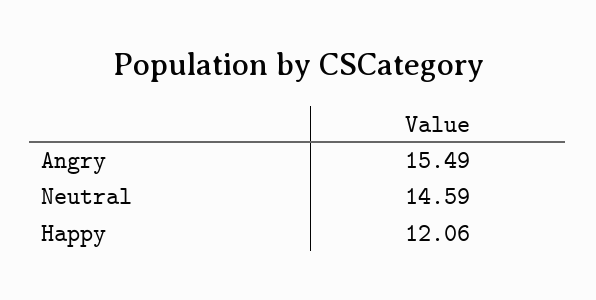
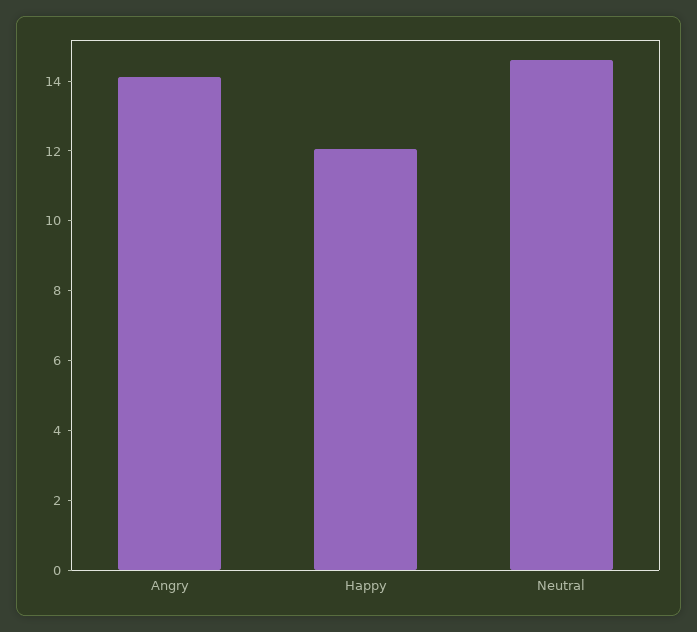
Angry: 15.49 -> 14

